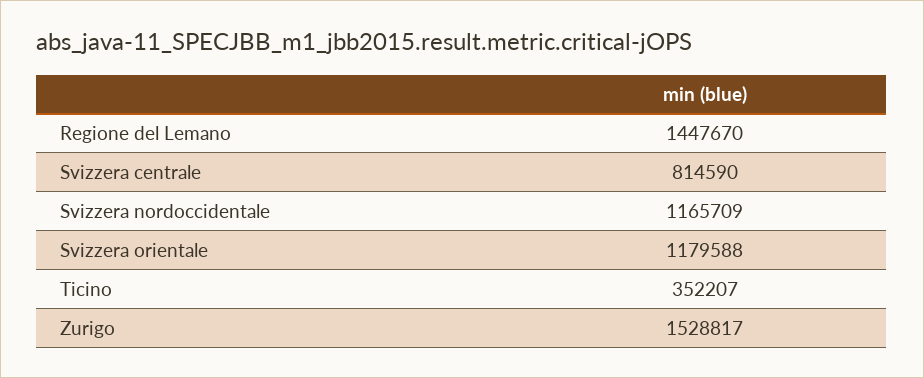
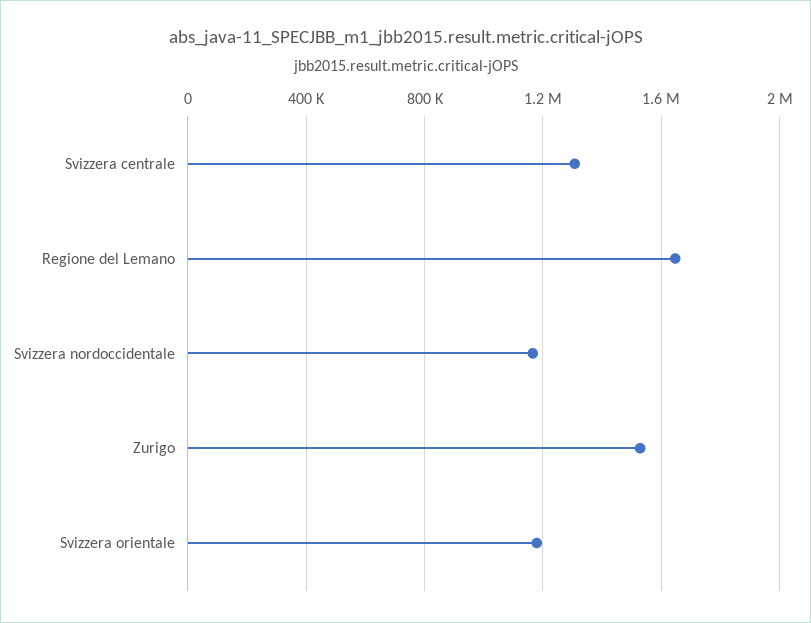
Regione del Lemano: 1447670 -> 1650000
Svizzera centrale: 814590 -> 1300000
Ticino: 352207 -> none

